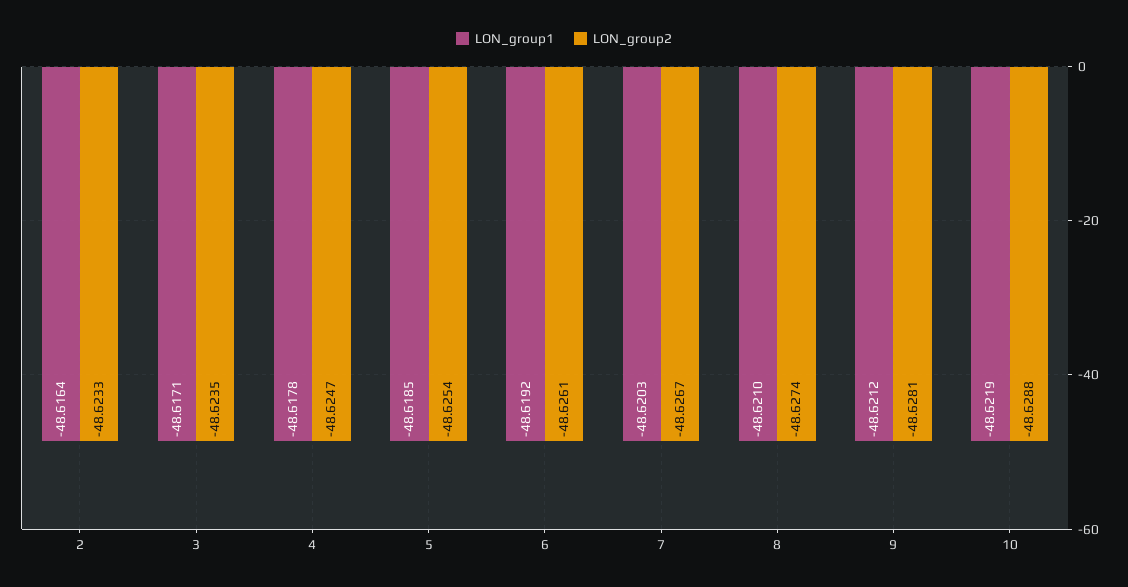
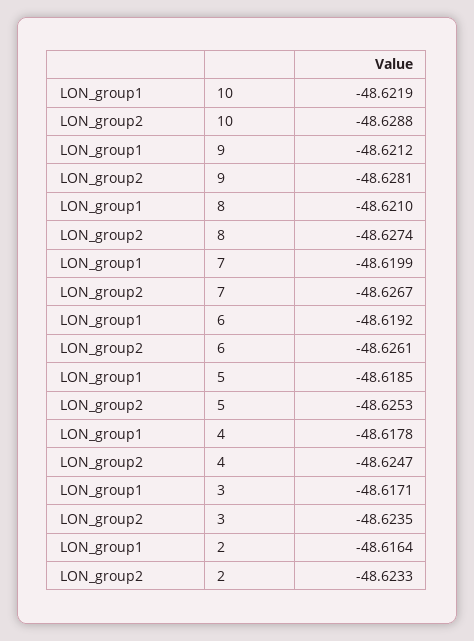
LON_group2, 5: -48.6254 -> -48.6253
LON_group1, 7: -48.6203 -> -48.6199

